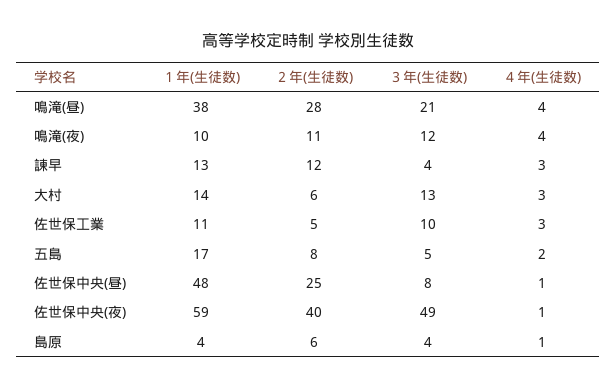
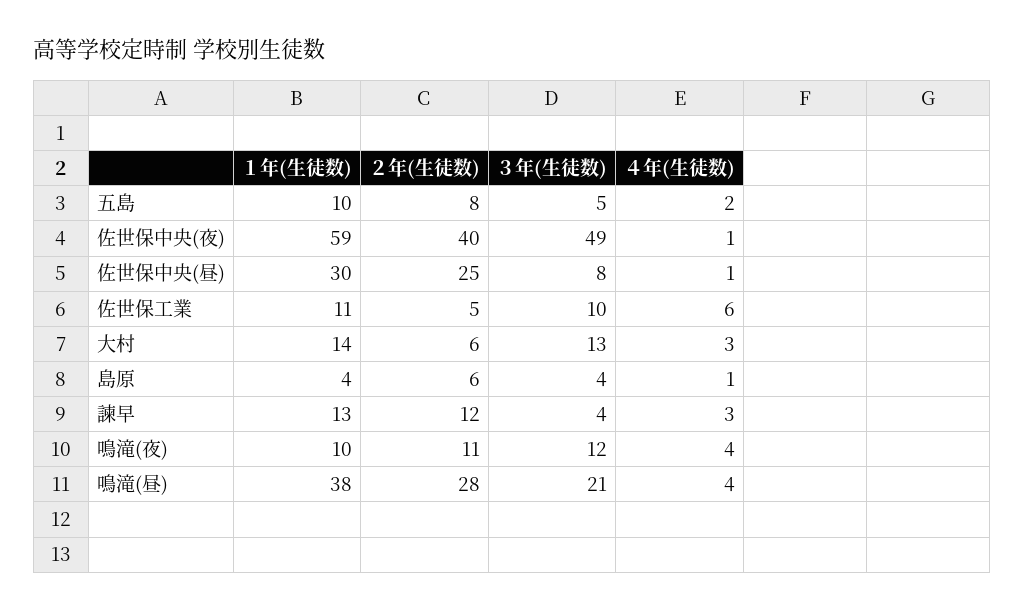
４年(生徒数), 佐世保工業: 3 -> 6
１年(生徒数), 五島: 17 -> 10
１年(生徒数), 佐世保中央(昼): 48 -> 30

